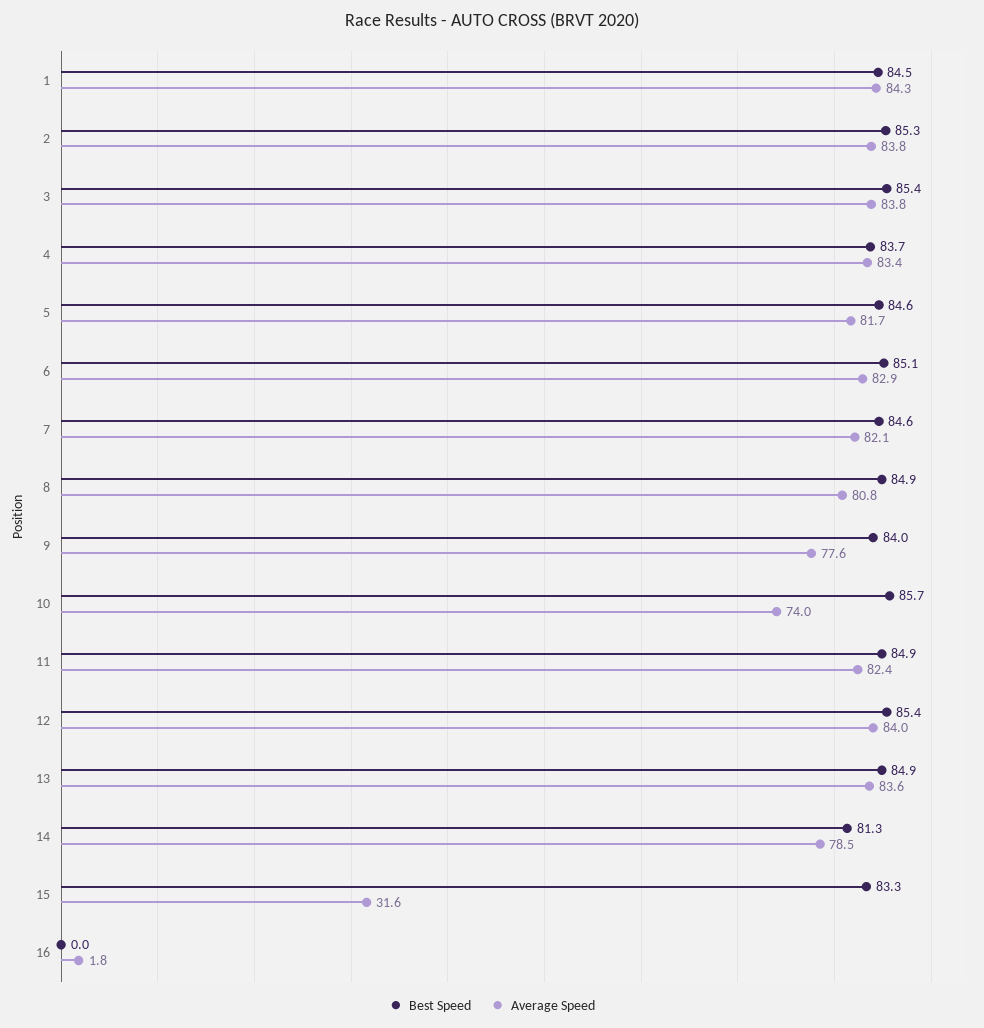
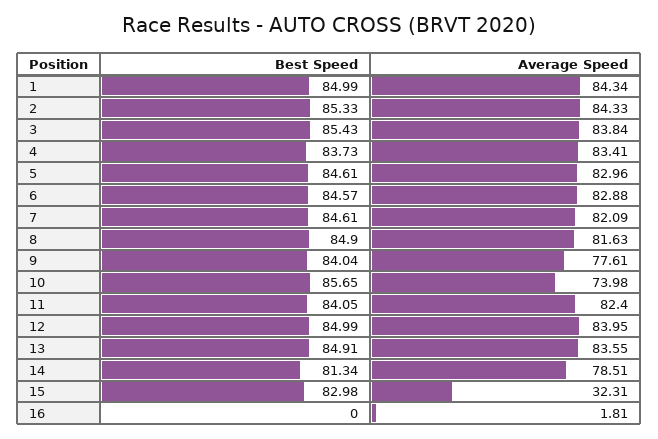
Best Speed, 1: 84.5 -> 84.99
Average Speed, 2: 83.8 -> 84.33
Average Speed, 5: 81.7 -> 82.96
Best Speed, 6: 85.1 -> 84.57
Average Speed, 8: 80.8 -> 81.63
Best Speed, 11: 84.9 -> 84.05
Best Speed, 12: 85.4 -> 84.99
Best Speed, 15: 83.3 -> 82.98
Average Speed, 15: 31.6 -> 32.31

